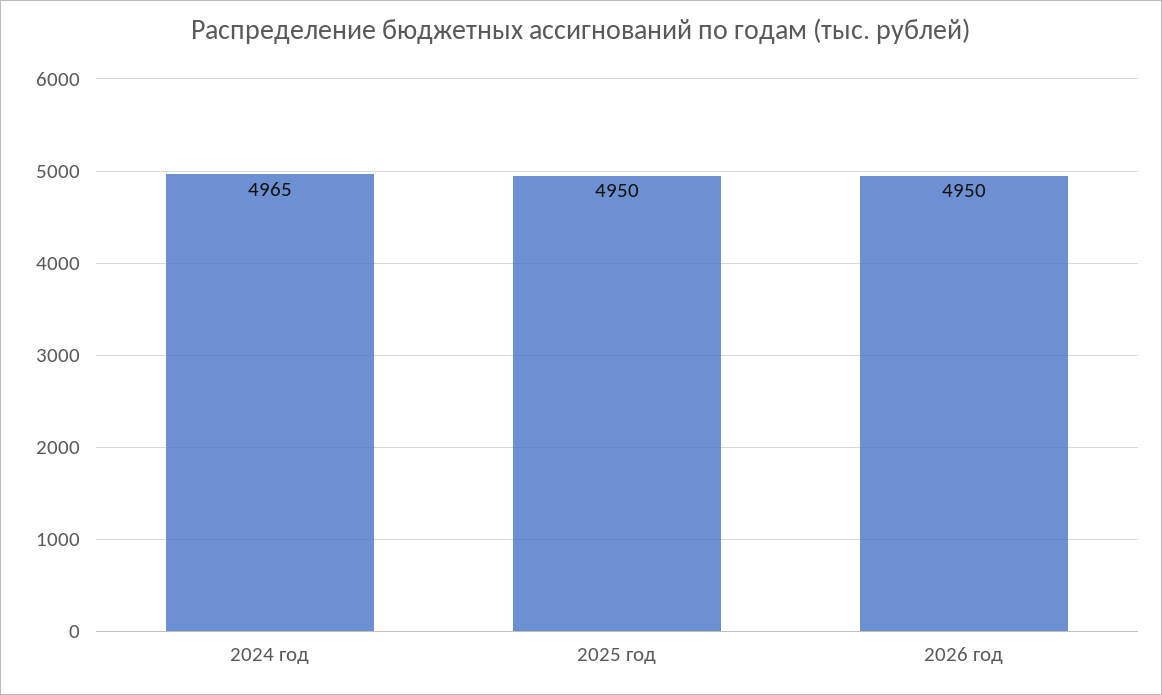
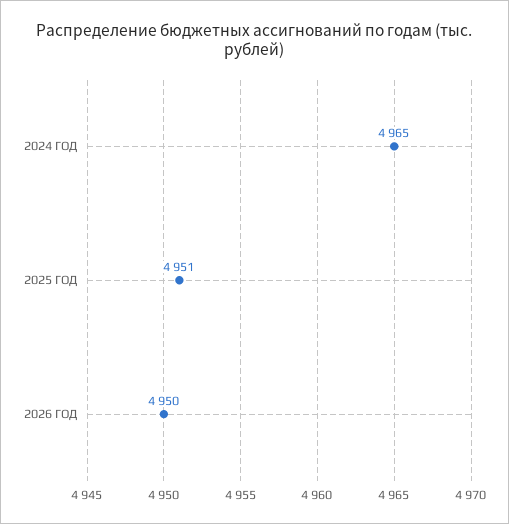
2025 год: 4950 -> 4951

